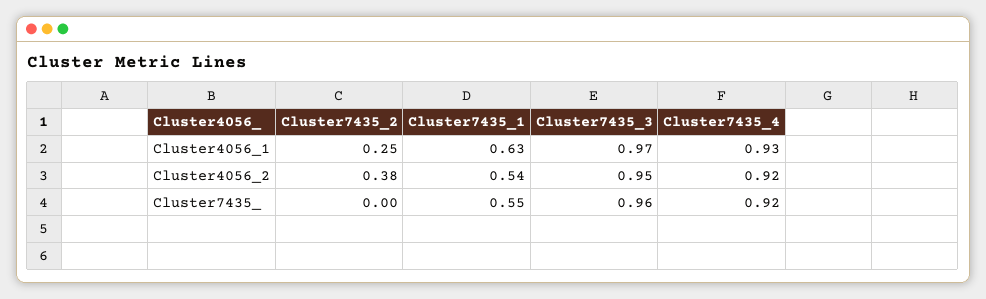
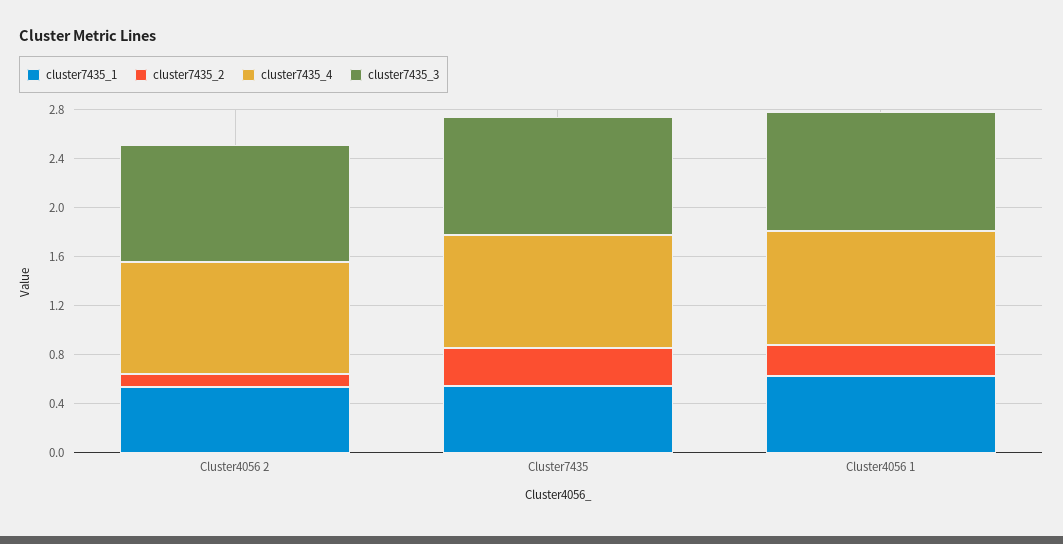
Cluster7435_2, Cluster4056_2: 0.38 -> 0.1
Cluster7435_2, Cluster7435_: 0 -> 0.3

